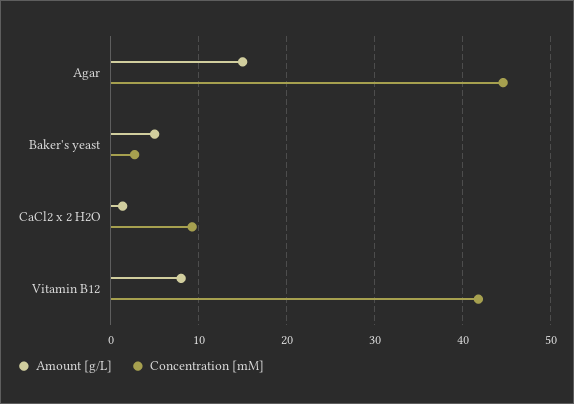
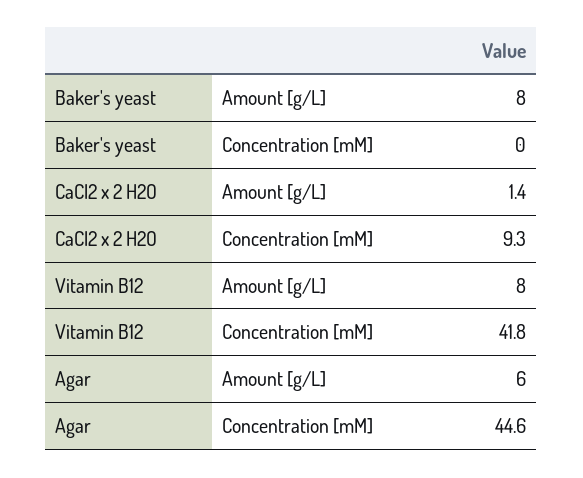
Amount [g/L], Agar: 15 -> 6
Amount [g/L], Baker's yeast: 5 -> 8
Concentration [mM], Baker's yeast: 3 -> 0

